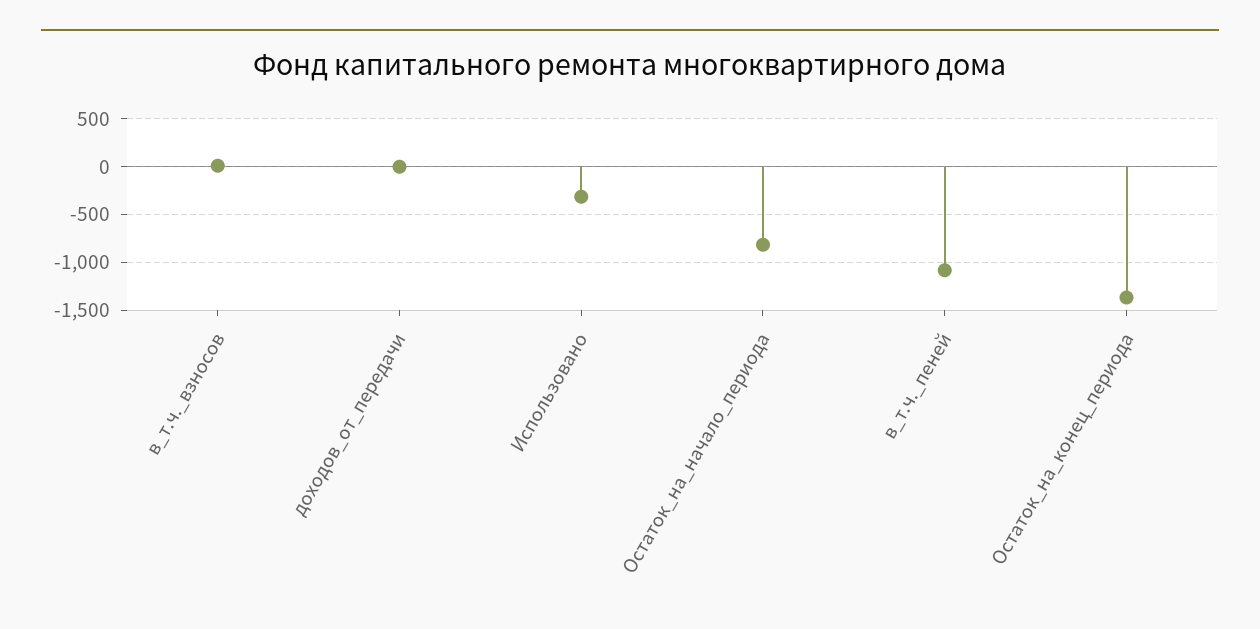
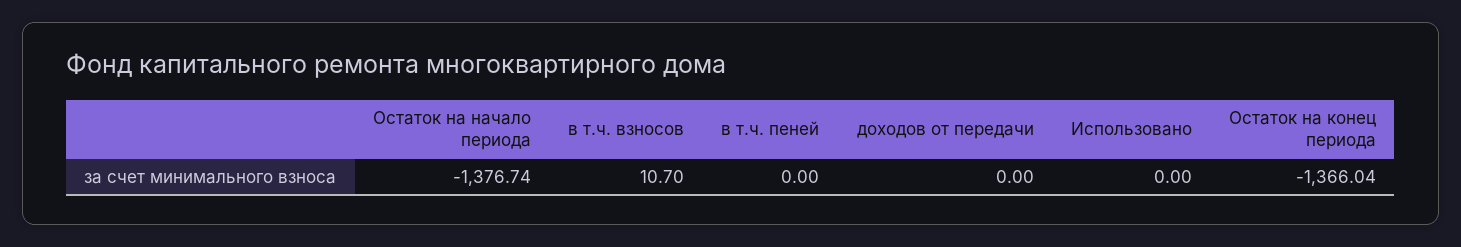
Использовано: -300 -> 0
Остаток_на_начало_периода: -800 -> -1376.74
в_т.ч._пеней: -1100 -> 0

